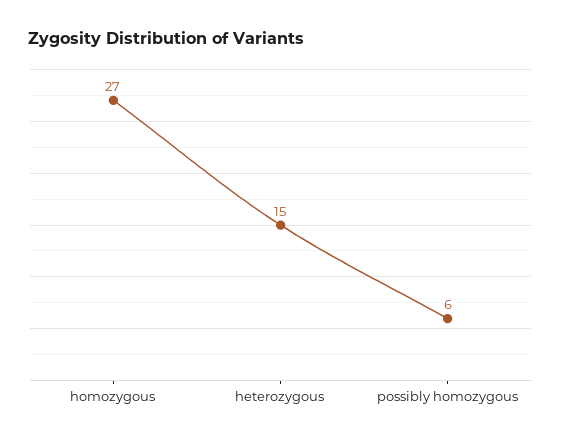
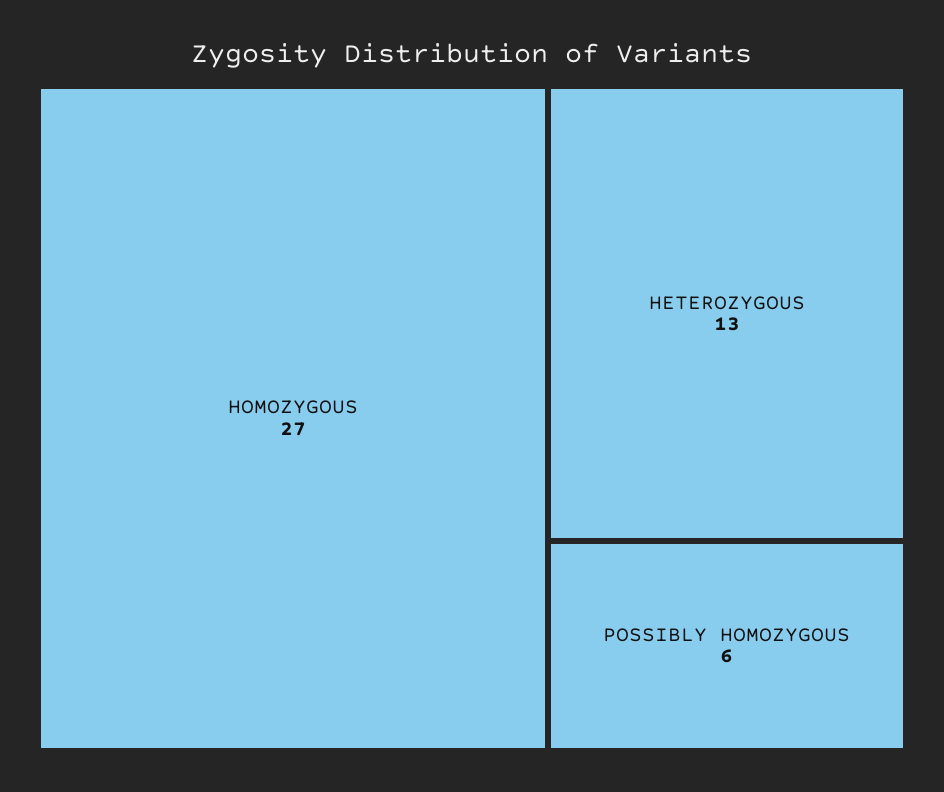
heterozygous: 15 -> 13

